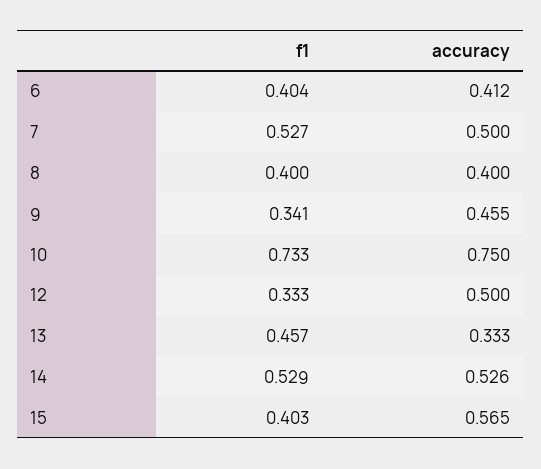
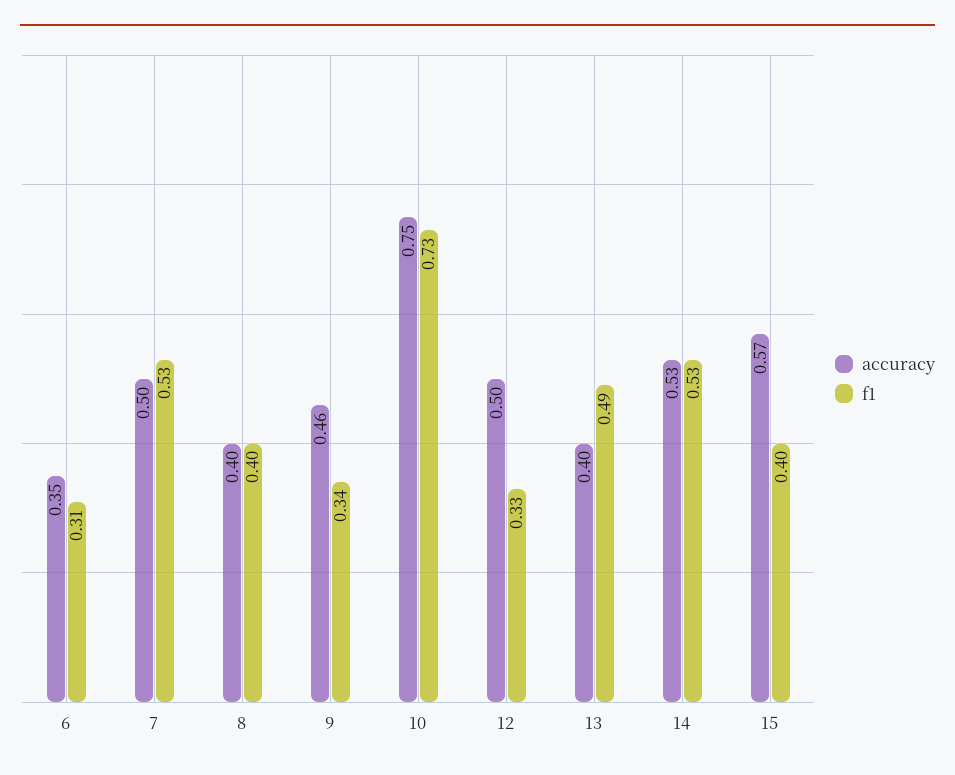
f1, 6: 0.404 -> 0.31
accuracy, 6: 0.412 -> 0.35
f1, 13: 0.457 -> 0.49
accuracy, 13: 0.333 -> 0.4

